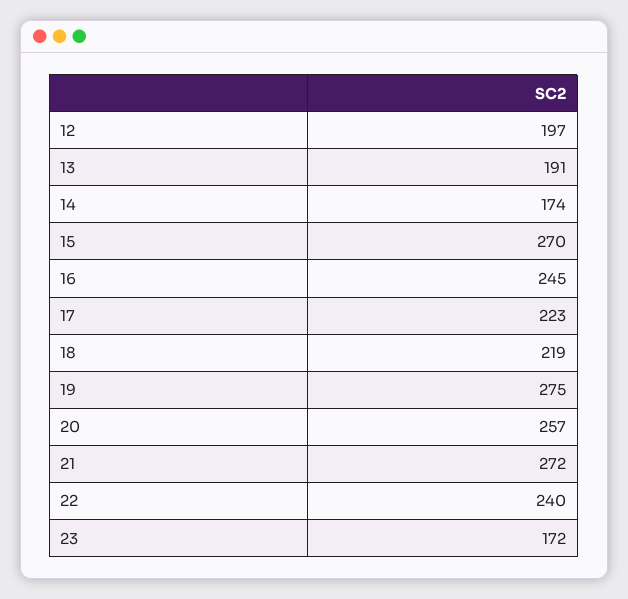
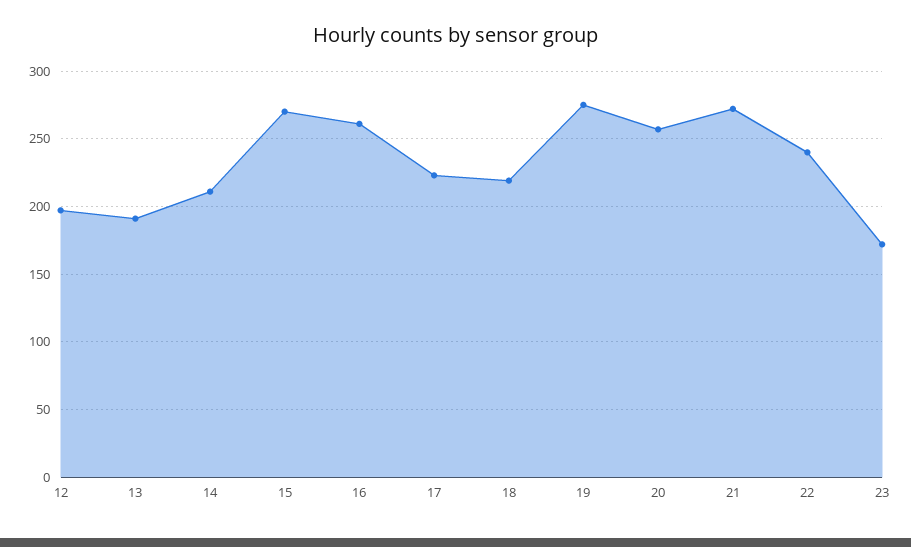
14: 174 -> 210
16: 245 -> 260

